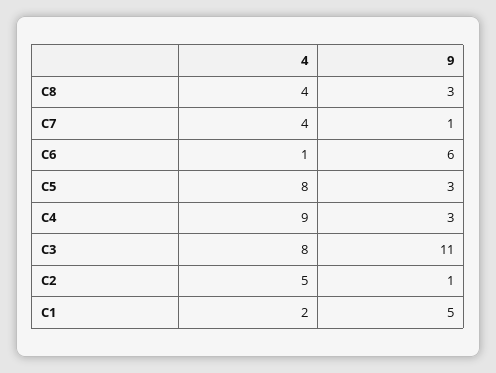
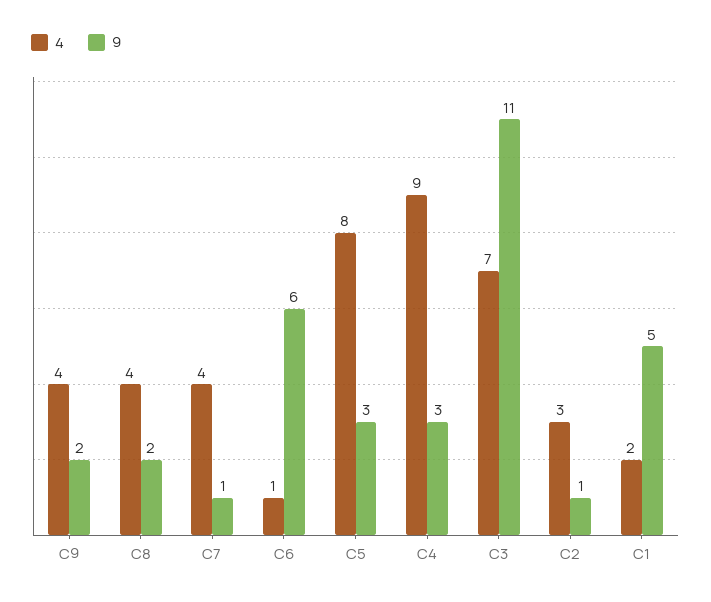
9, C8: 3 -> 2
4, C3: 8 -> 7
4, C2: 5 -> 3
4, C9: none -> 4
9, C9: none -> 2

